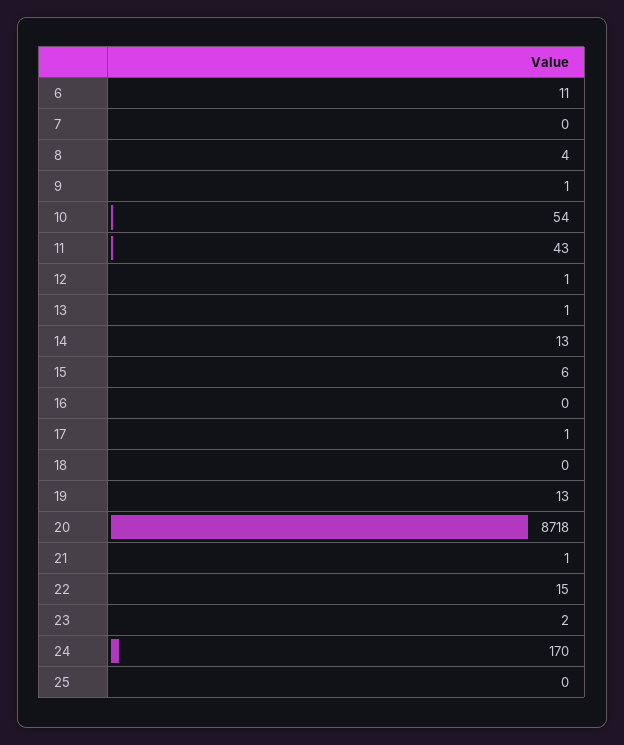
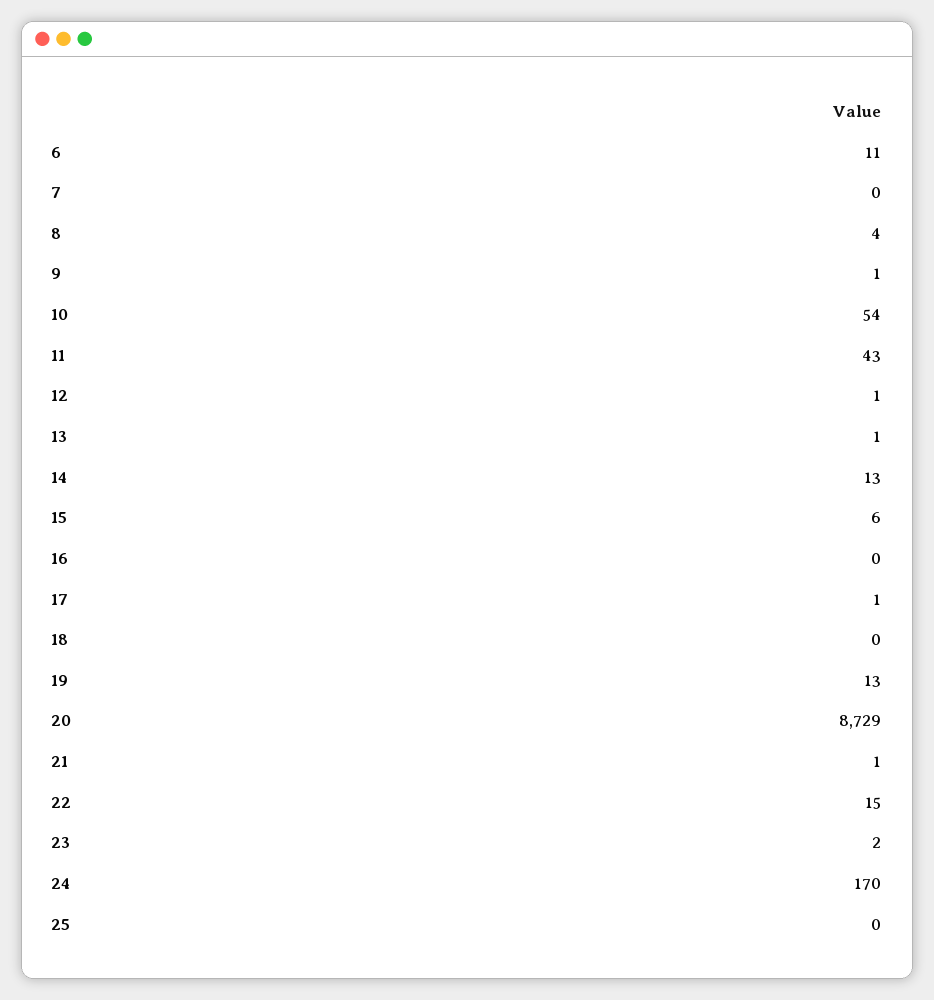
20: 8718 -> 8729

